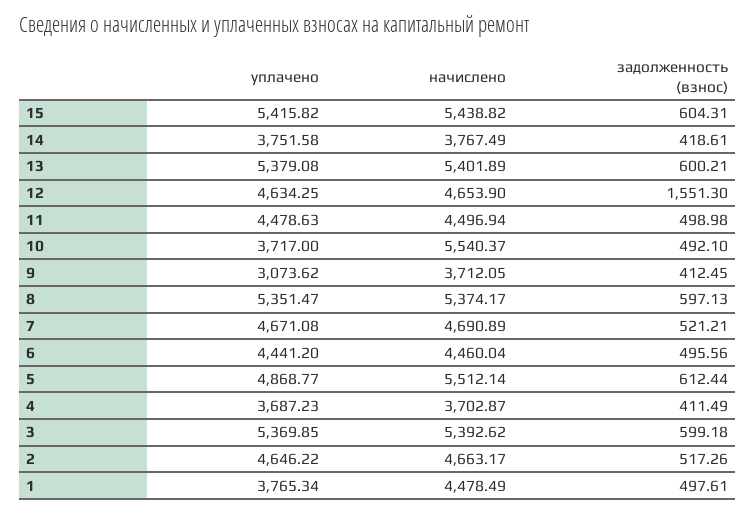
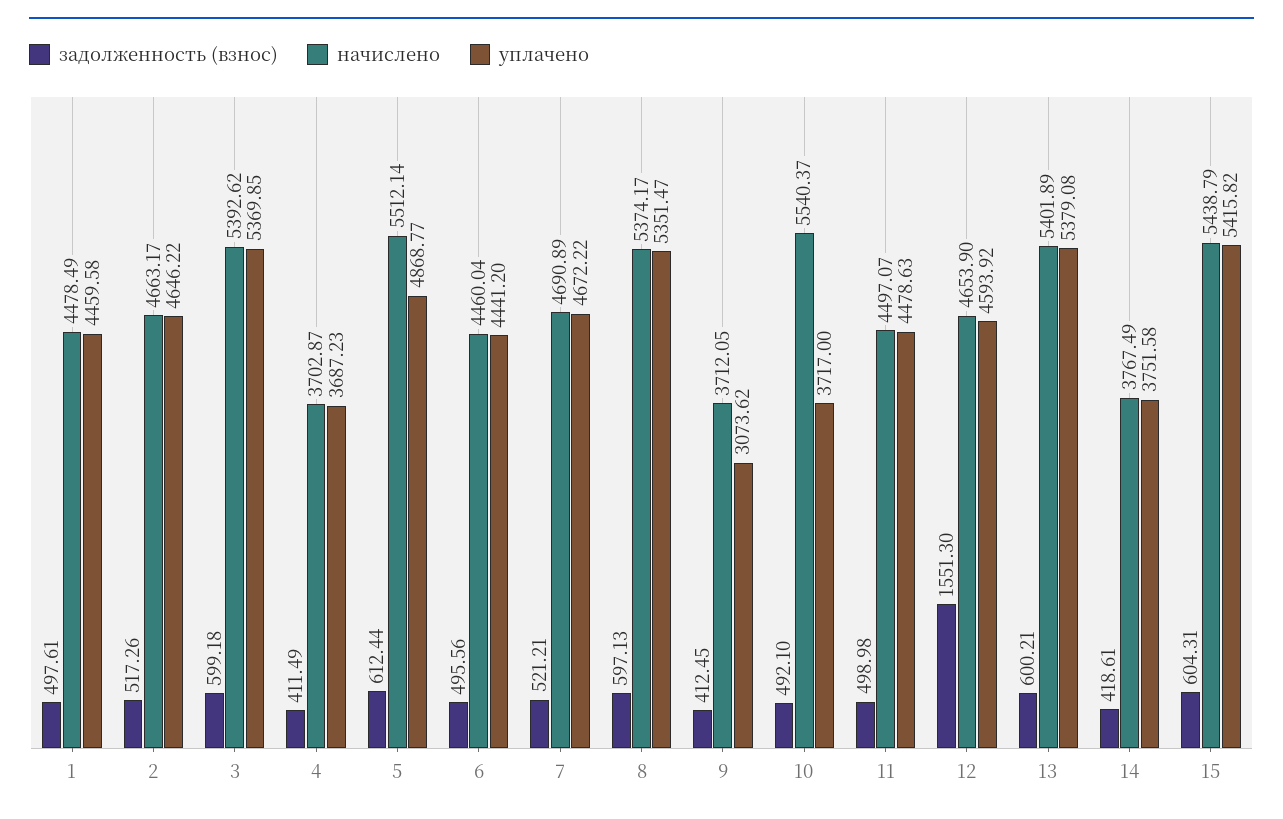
начислено, 15: 5438.82 -> 5438.79
уплачено, 12: 4634.25 -> 4593.92
начислено, 11: 4496.94 -> 4497.07
уплачено, 7: 4671.08 -> 4672.22
уплачено, 1: 3765.34 -> 4459.58

